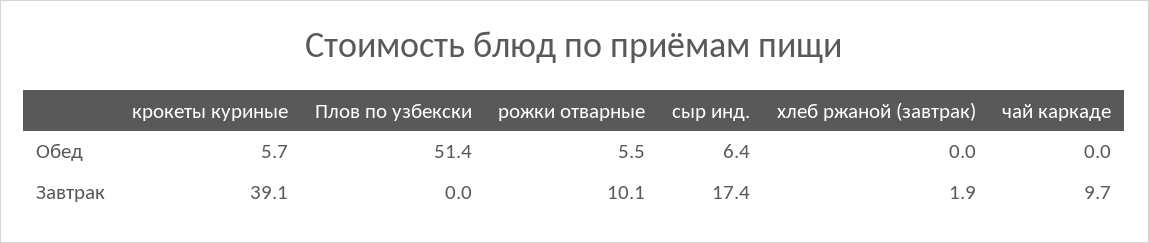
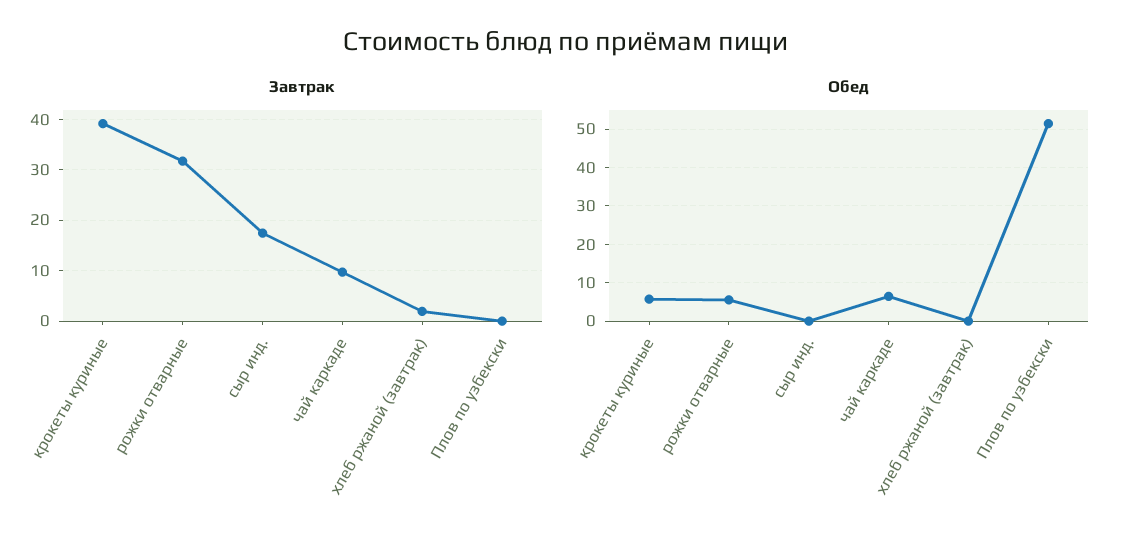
Обед, сыр инд.: 6.4 -> 0
Обед, чай каркаде: 0 -> 6
Завтрак, рожки отварные: 10.1 -> 32

